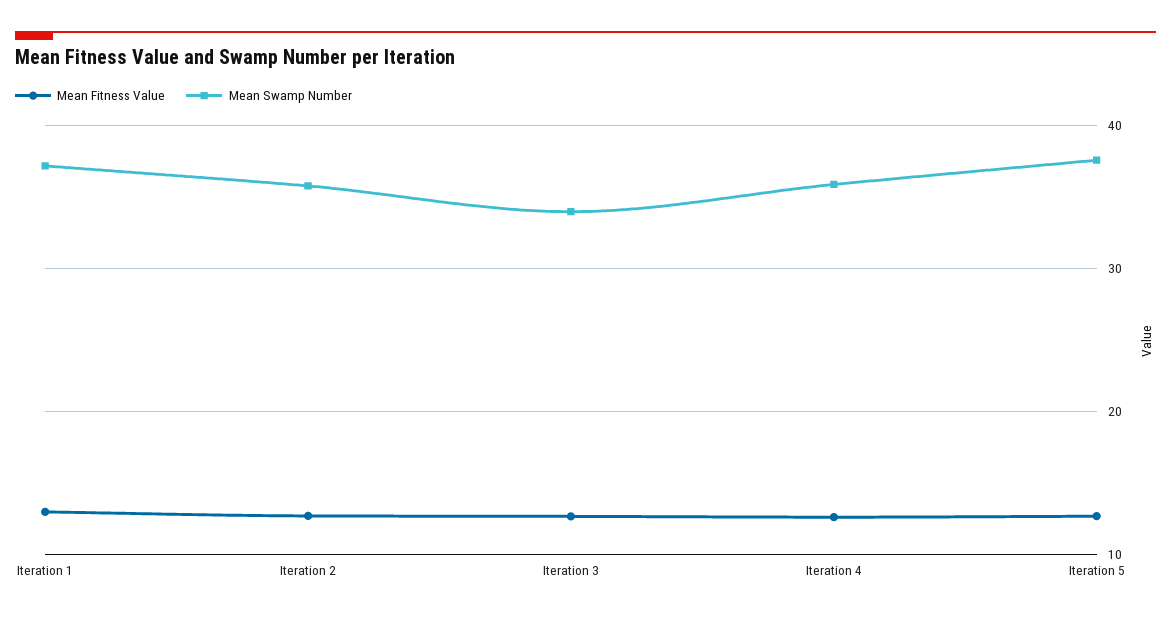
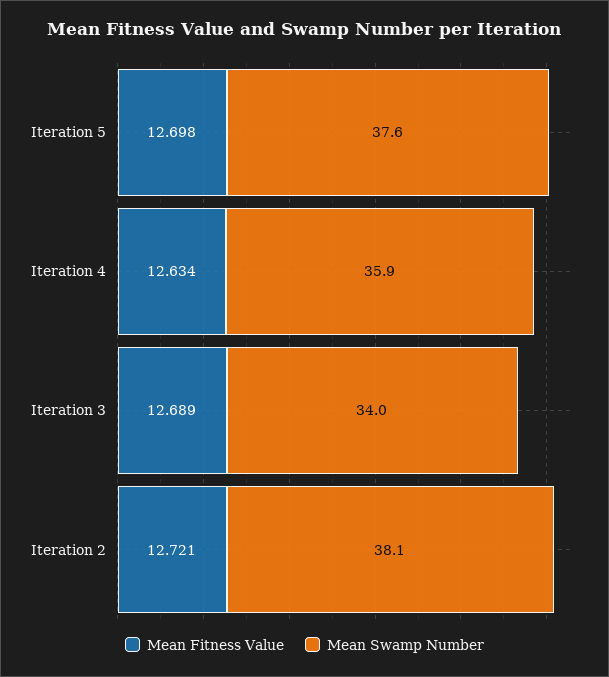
Mean Fitness Value, Iteration 1: 13 -> none
Mean Swamp Number, Iteration 1: 37 -> none
Mean Swamp Number, Iteration 2: 36 -> 38.1

